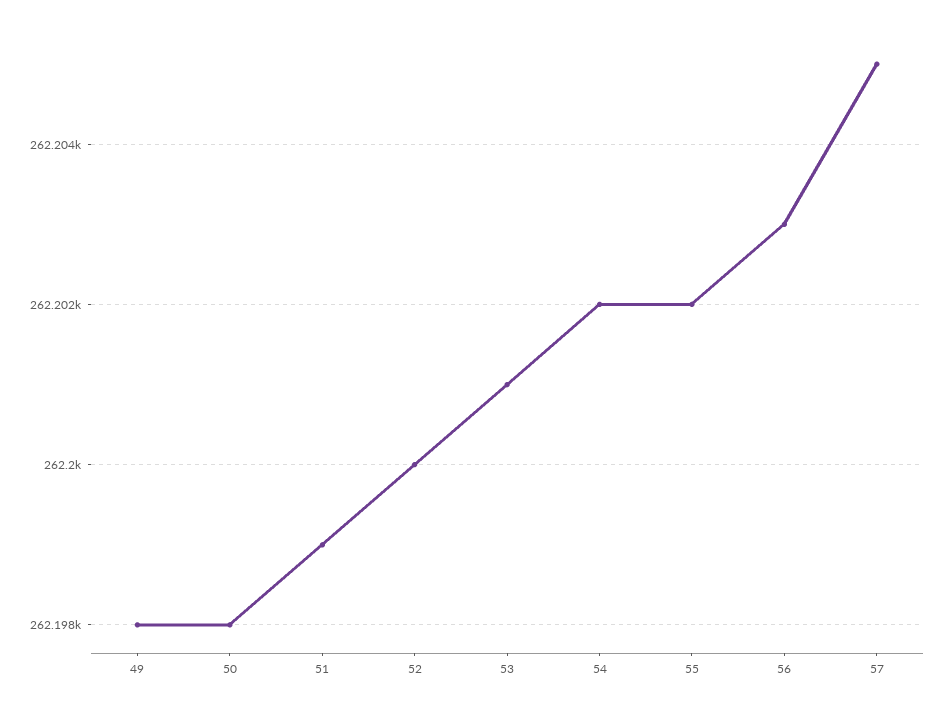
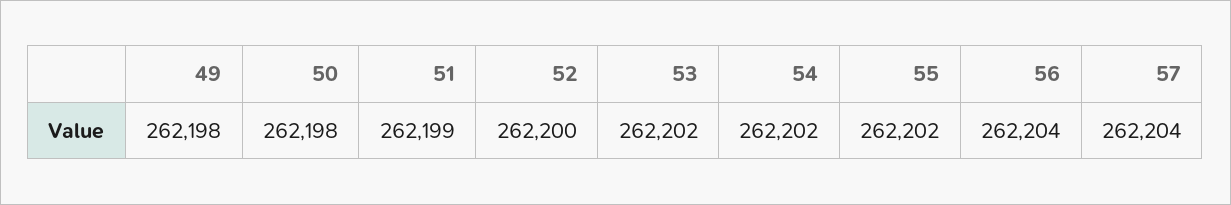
53: 262201 -> 262202
56: 262203 -> 262204
57: 262205 -> 262204

